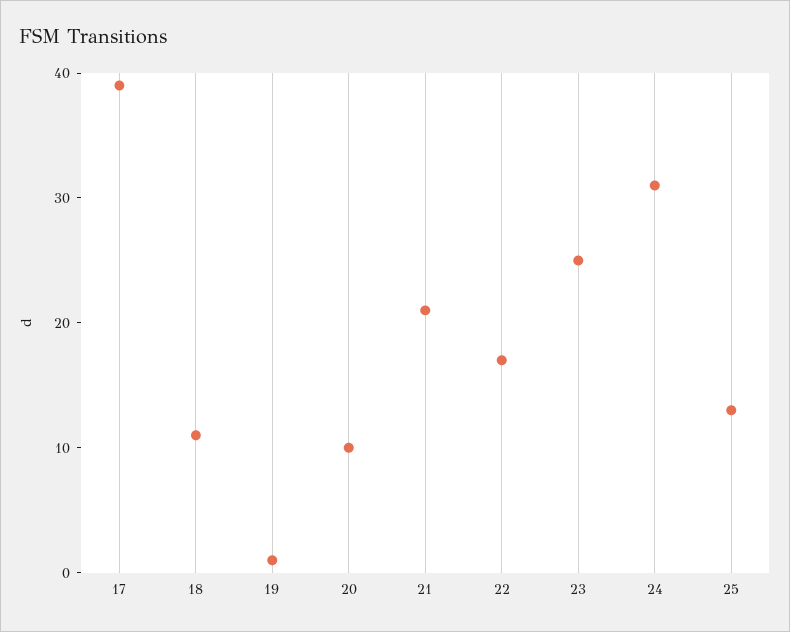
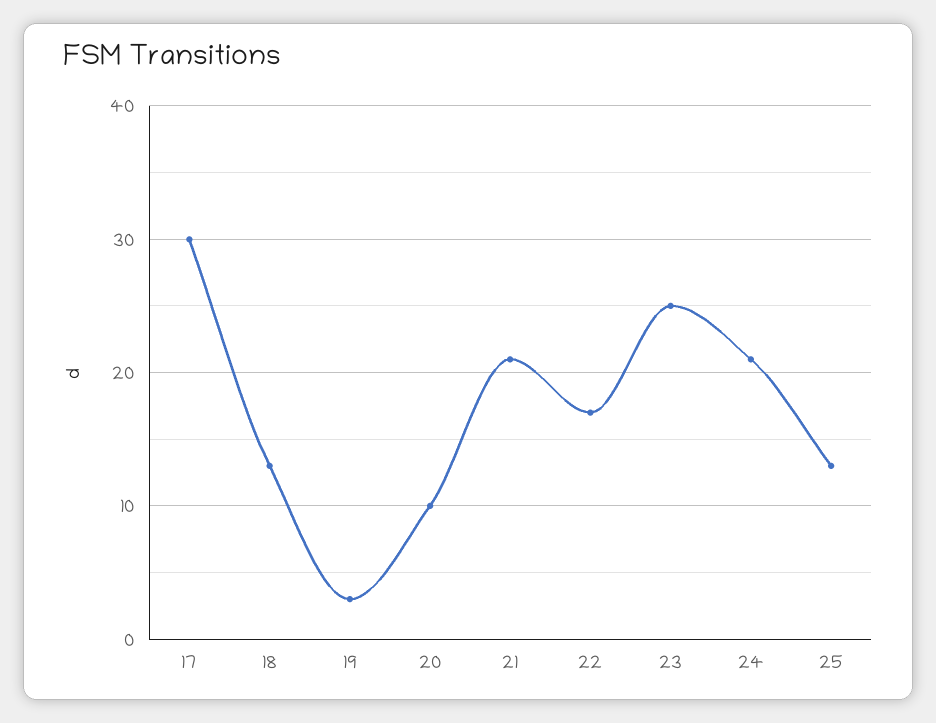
17: 39 -> 30
18: 11 -> 13
19: 1 -> 3
24: 31 -> 21

